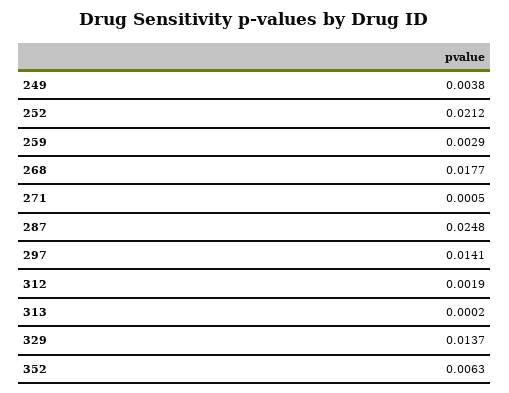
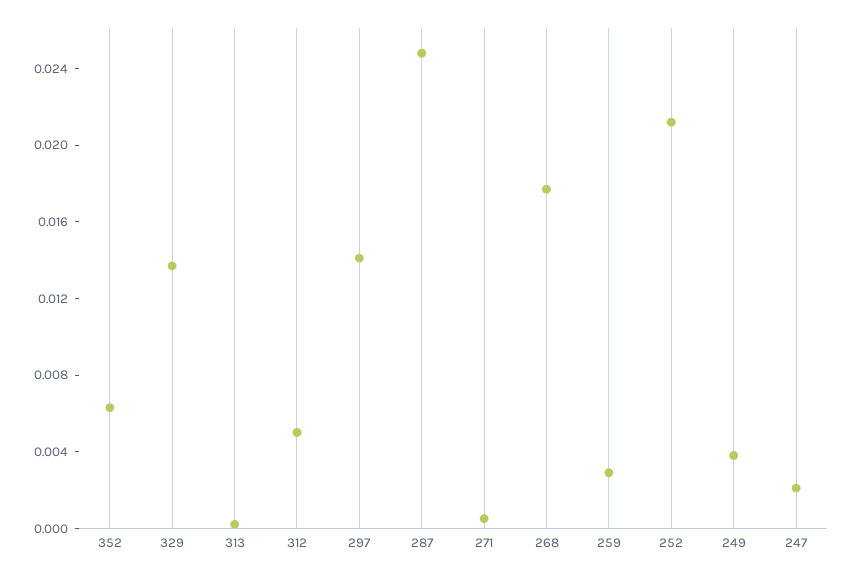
312: 0.0019 -> 0.005
247: none -> 0.002

